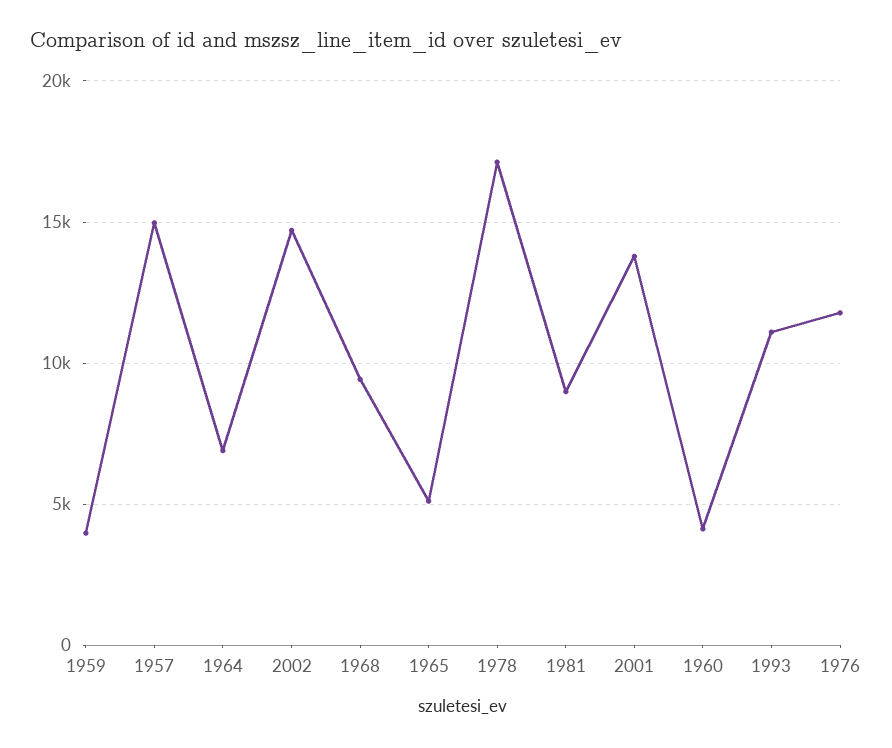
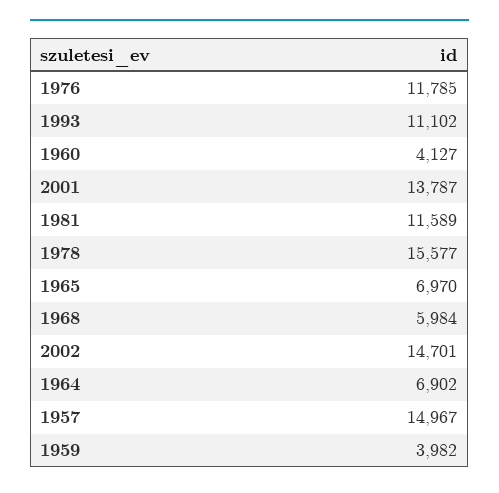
1968: 9500 -> 5984
1965: 5000 -> 6970
1978: 17000 -> 15577
1981: 9000 -> 11589

